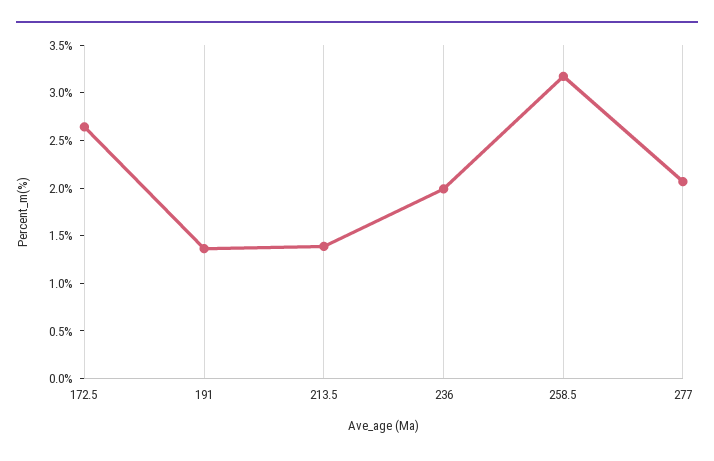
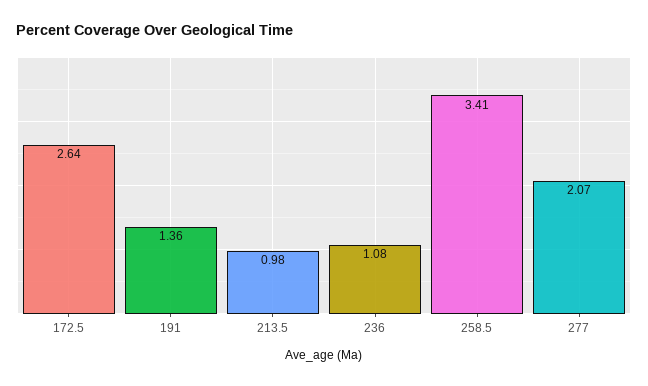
213.5: 1.4 -> 0.98
236: 2 -> 1.08
258.5: 3.2 -> 3.41

